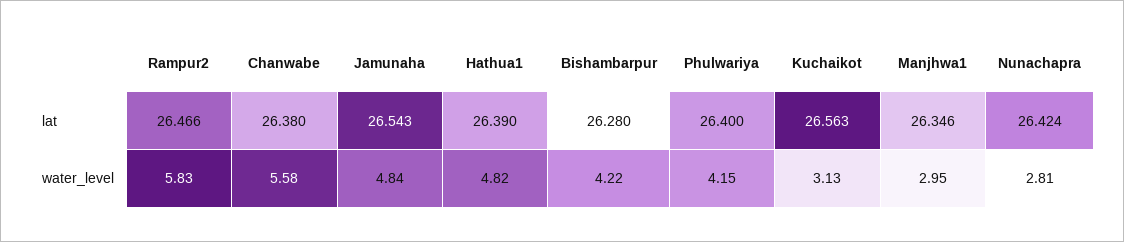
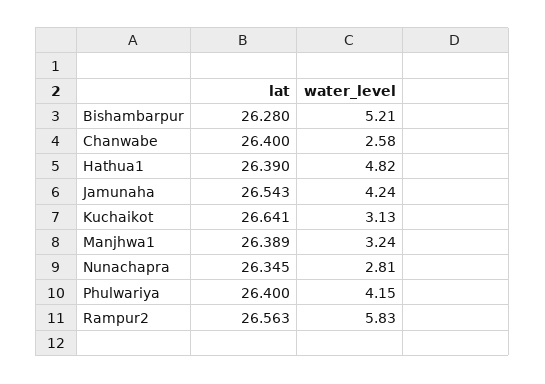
Rampur2, lat: 26.466 -> 26.563
Chanwabe, lat: 26.38 -> 26.4
Kuchaikot, lat: 26.563 -> 26.641
Manjhwa1, lat: 26.346 -> 26.389
Nunachapra, lat: 26.424 -> 26.345
Chanwabe, water_level: 5.58 -> 2.58
Jamunaha, water_level: 4.84 -> 4.24
Bishambarpur, water_level: 4.22 -> 5.21
Manjhwa1, water_level: 2.95 -> 3.24

